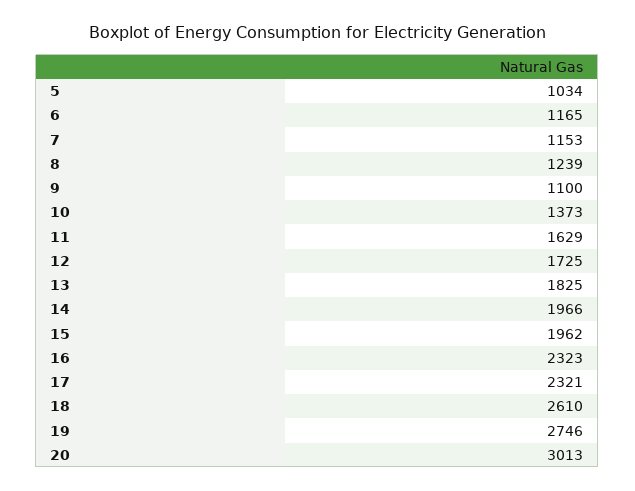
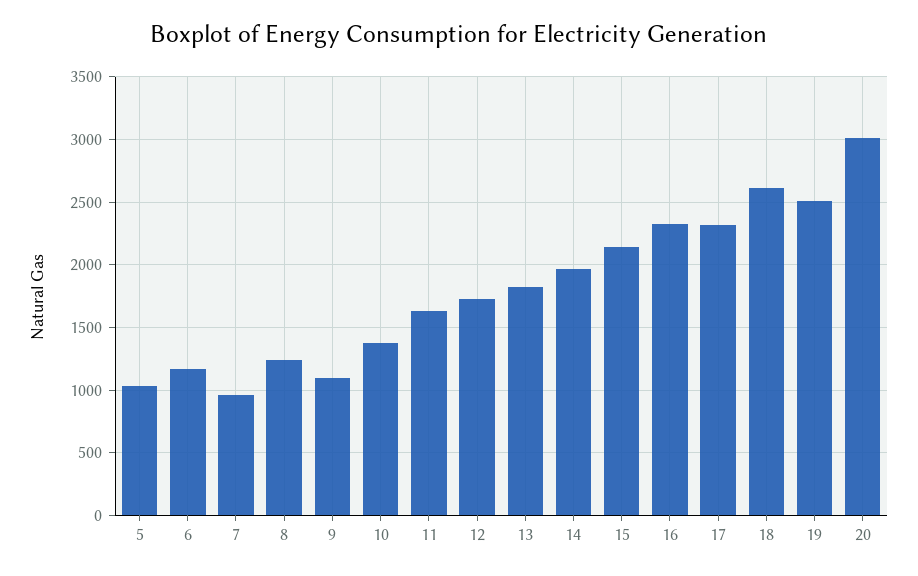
7: 1153 -> 950
15: 1962 -> 2150
19: 2746 -> 2500

